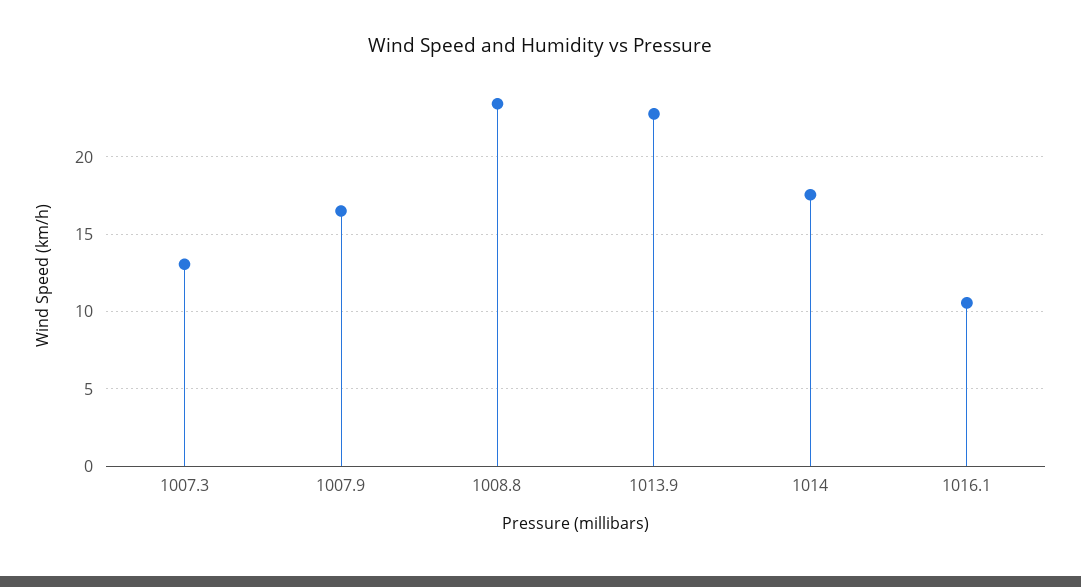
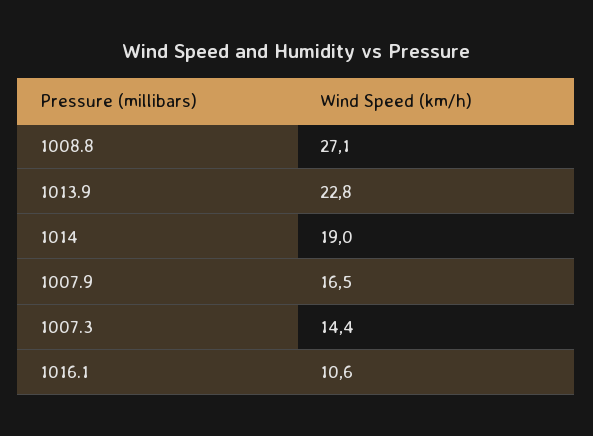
1007.3: 13 -> 14.4
1008.8: 23.5 -> 27.1
1014: 17.5 -> 19

